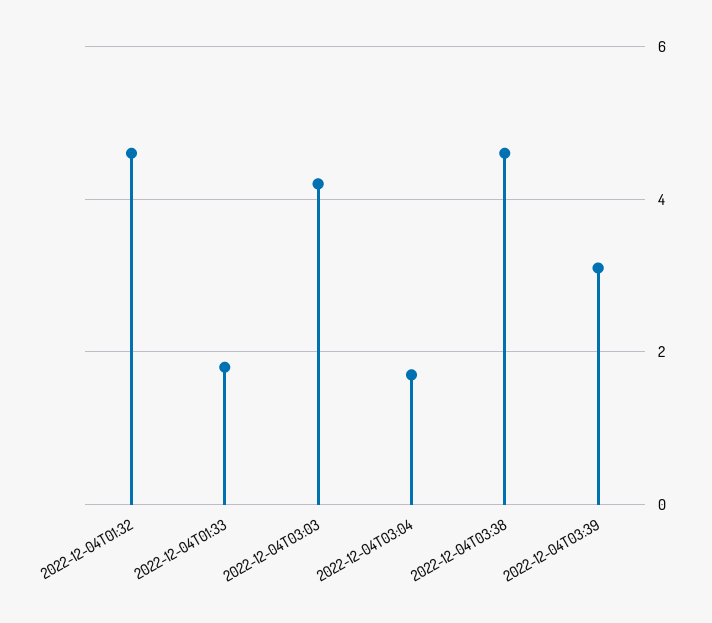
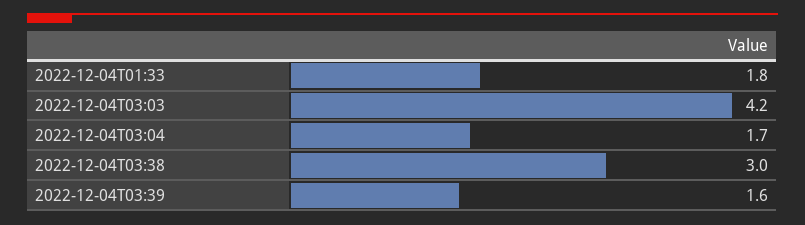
2022-12-04T01:32: 4.5 -> none
2022-12-04T03:38: 4.5 -> 3
2022-12-04T03:39: 3 -> 1.6

